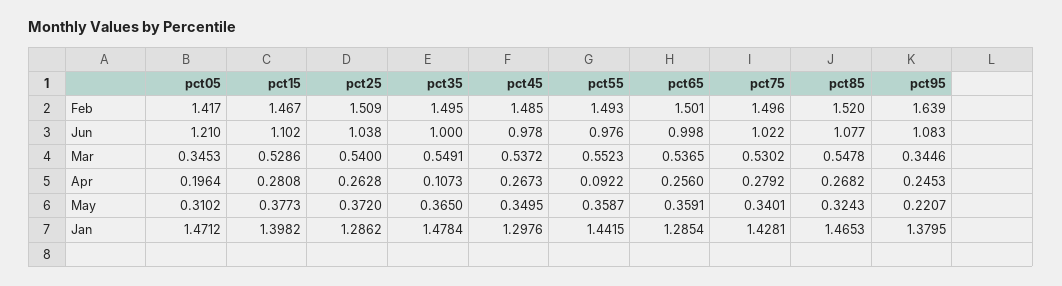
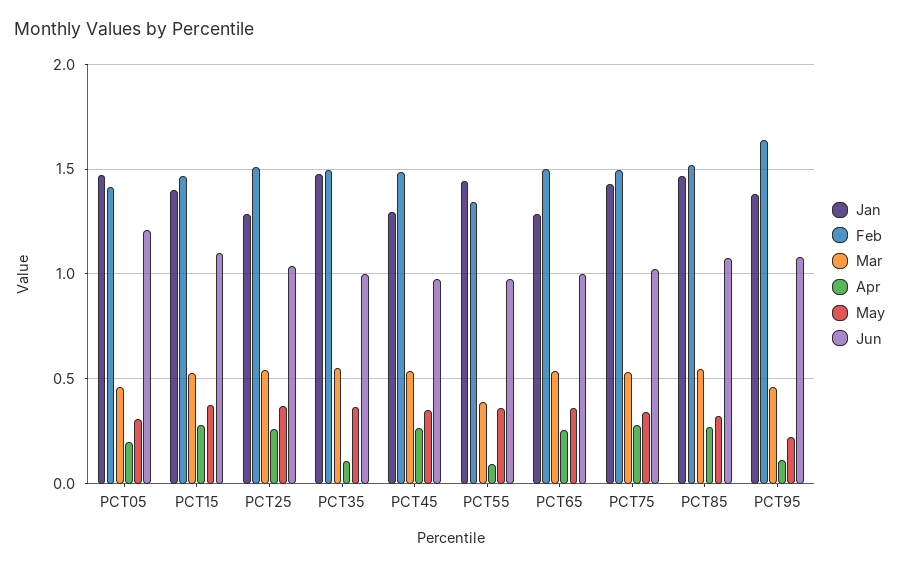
Feb, pct55: 1.493 -> 1.35
Mar, pct05: 0.3453 -> 0.45
Mar, pct55: 0.5523 -> 0.4
Mar, pct95: 0.3446 -> 0.45
Apr, pct95: 0.2453 -> 0.1

